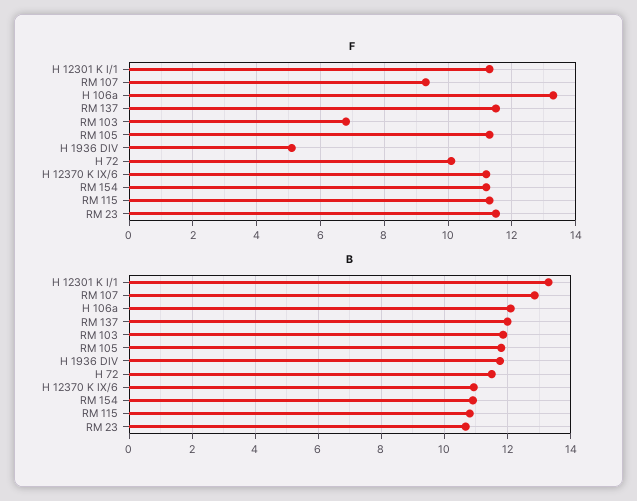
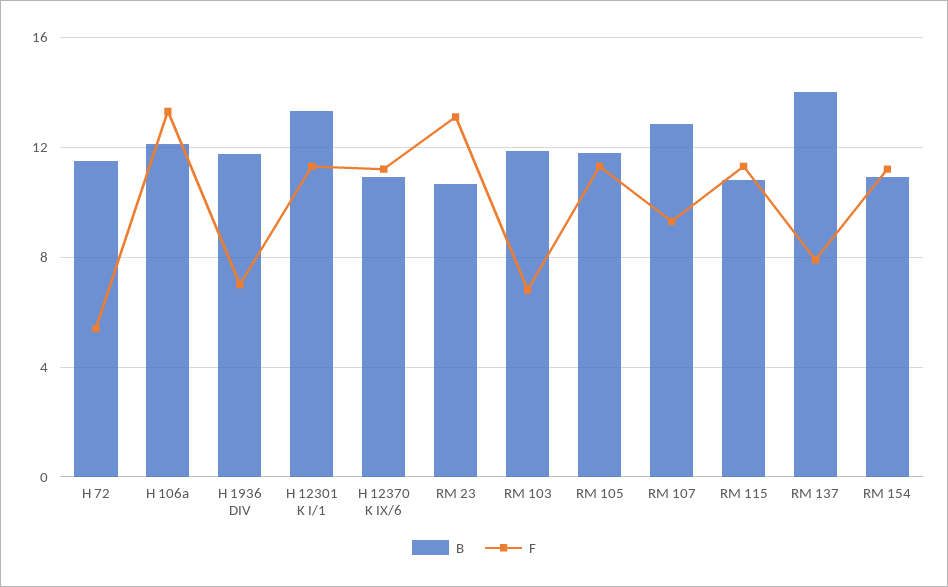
F, RM 137: 11.5 -> 8
F, H 1936 DIV: 5 -> 7
F, H 72: 10 -> 5.5
F, RM 23: 11.5 -> 13
B, RM 137: 12 -> 14

